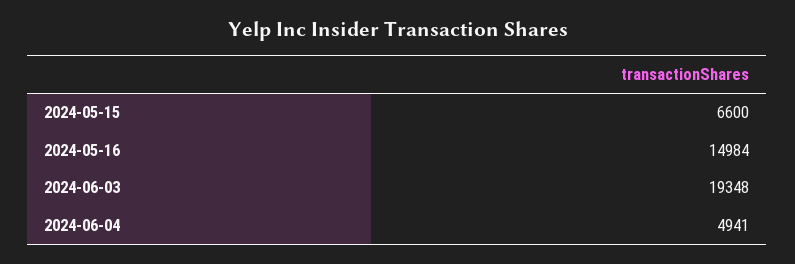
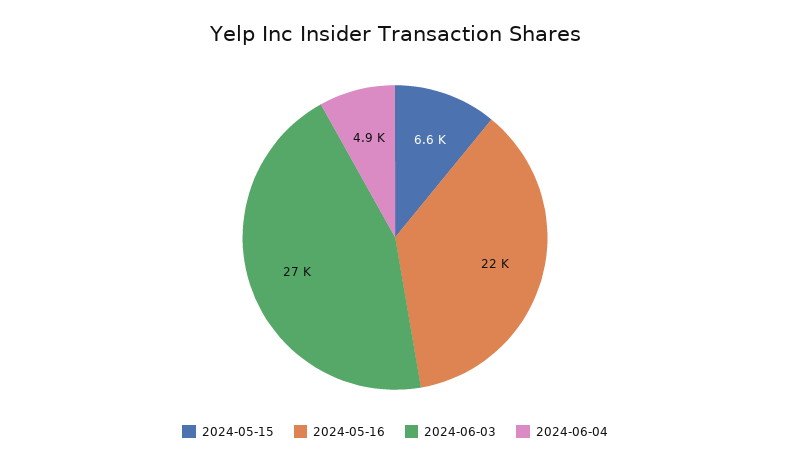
2024-05-16: 14984 -> 22000
2024-06-03: 19348 -> 27000

